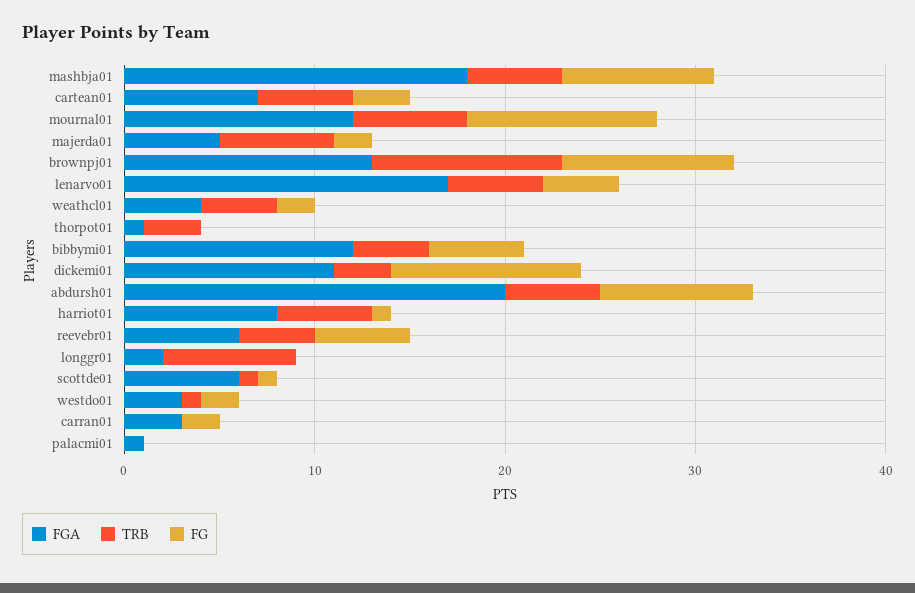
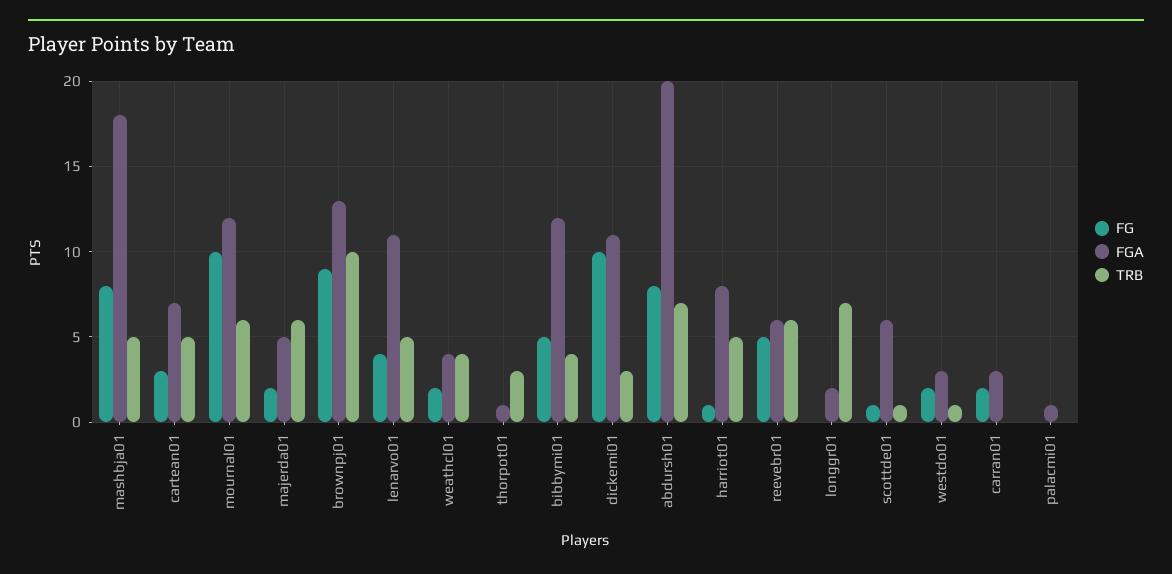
FGA, lenarvo01: 17 -> 11
TRB, abdursh01: 5 -> 7
TRB, reevebr01: 4 -> 6

